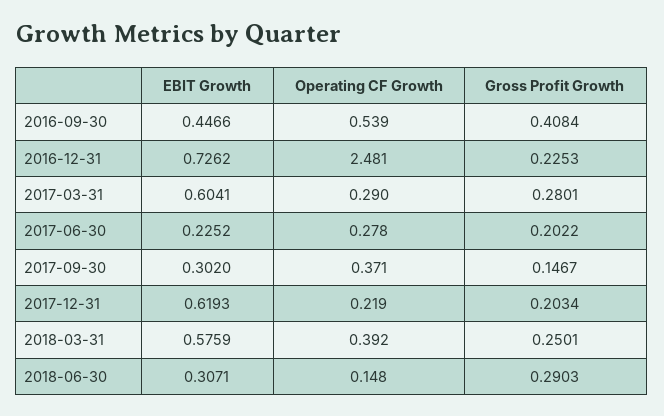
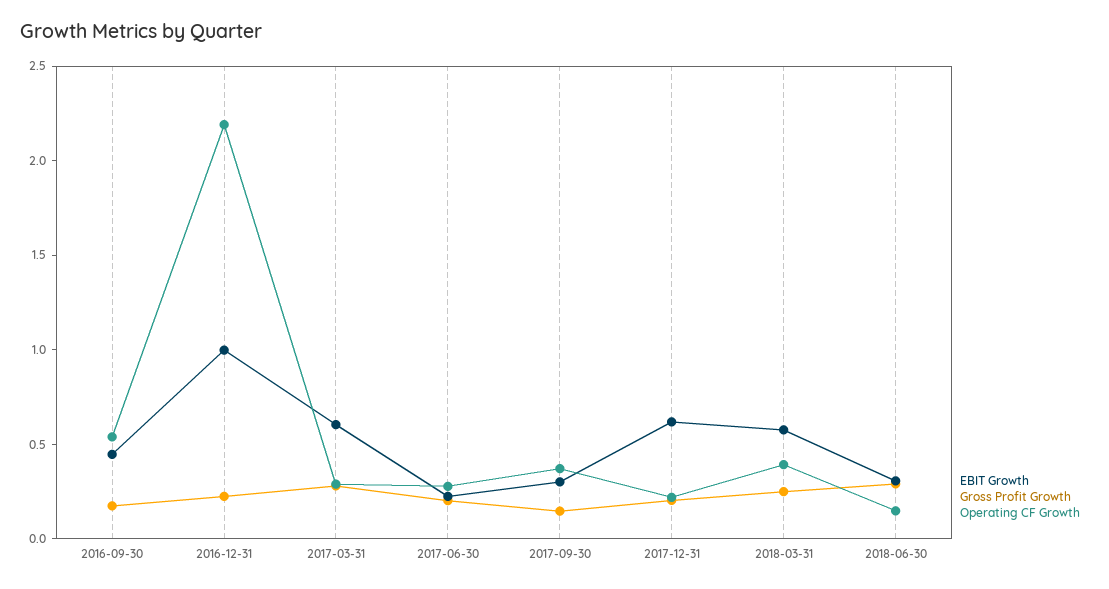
Gross Profit Growth, 2016-09-30: 0.4084 -> 0.2
EBIT Growth, 2016-12-31: 0.7262 -> 1
Operating CF Growth, 2016-12-31: 2.481 -> 2.2

